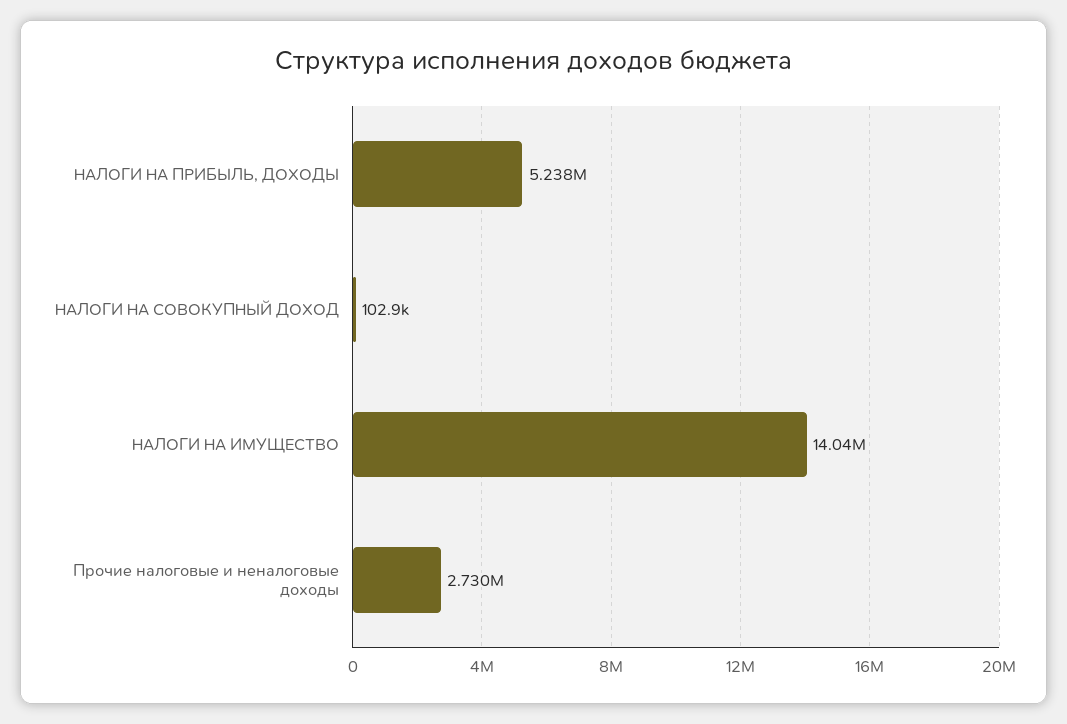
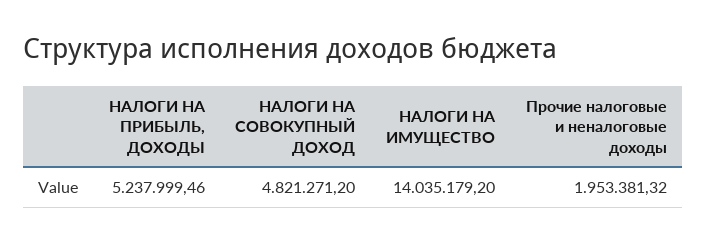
НАЛОГИ НА СОВОКУПНЫЙ ДОХОД: 102900 -> 4821271.2
Прочие налоговые и неналоговые доходы: 2730000 -> 1953381.32

